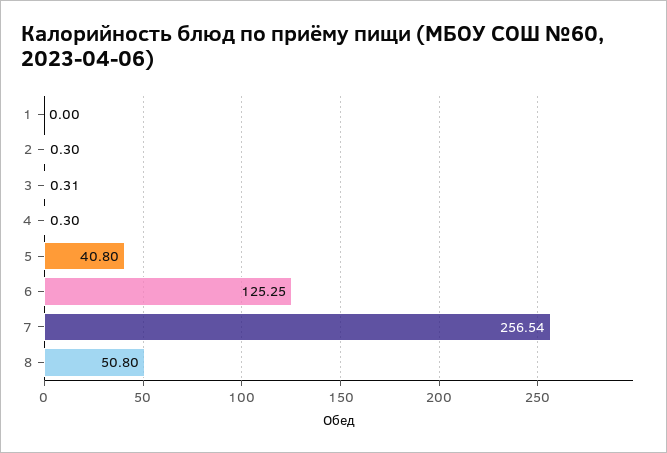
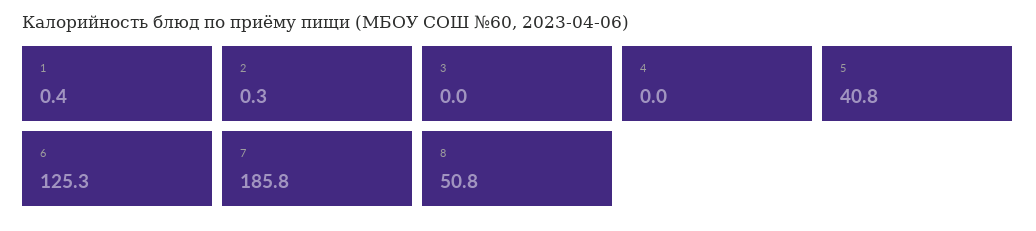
1: 0 -> 0.4
3: 0.31 -> 0
4: 0.3 -> 0
7: 256.54 -> 185.8

